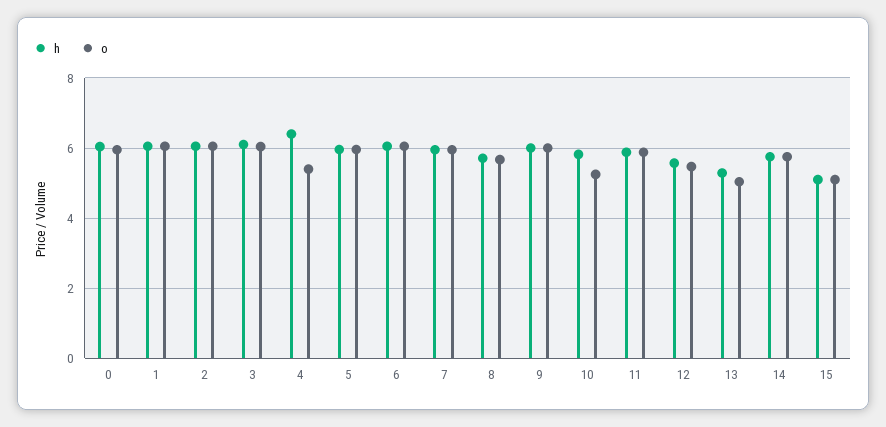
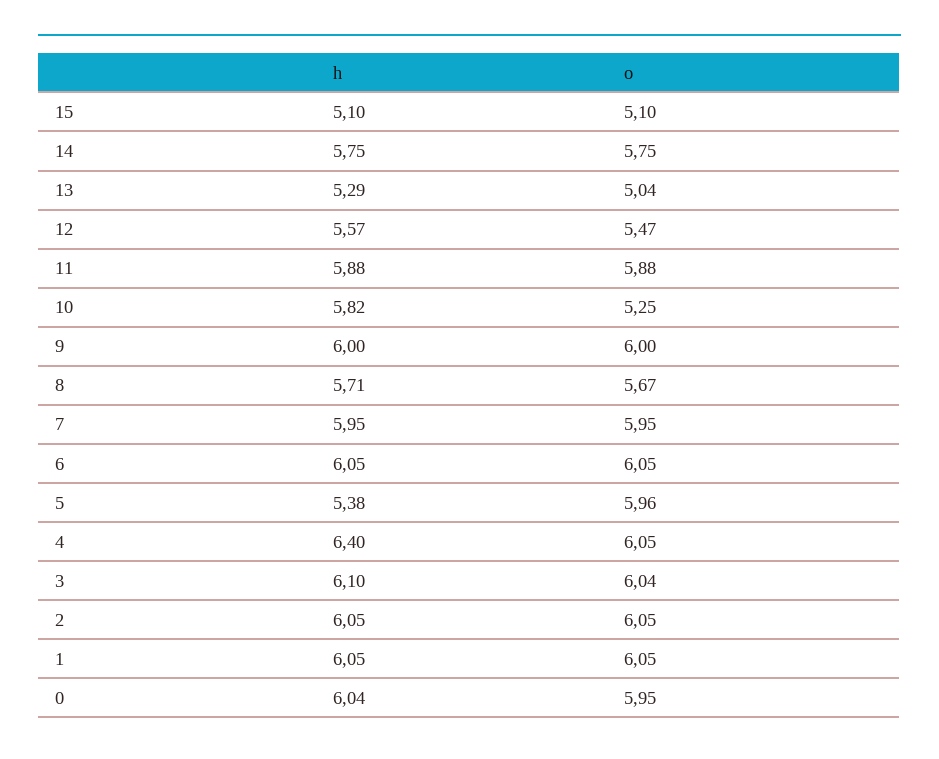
o, 4: 5.4 -> 6.05
h, 5: 6 -> 5.38

